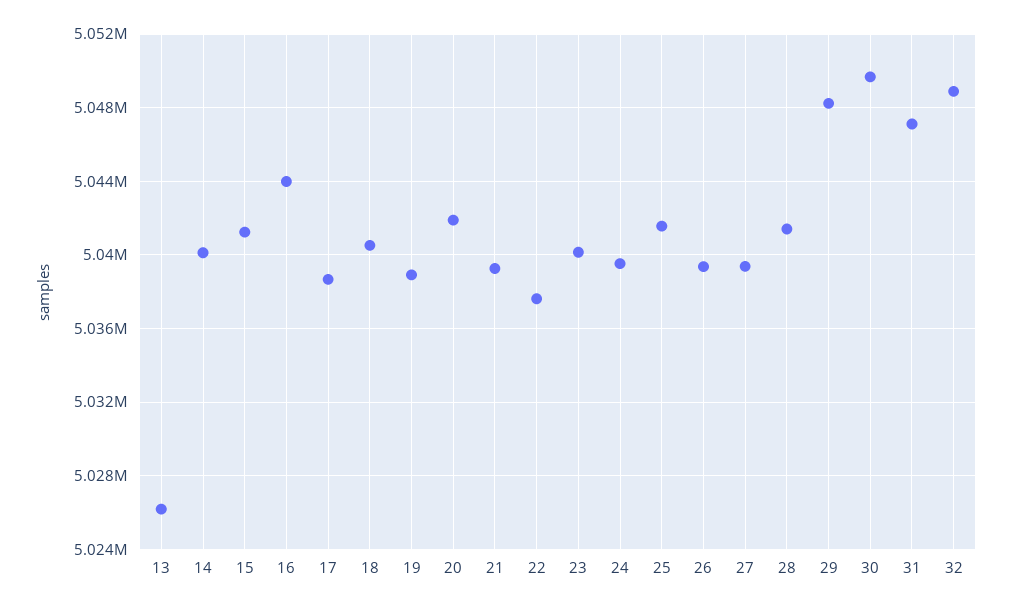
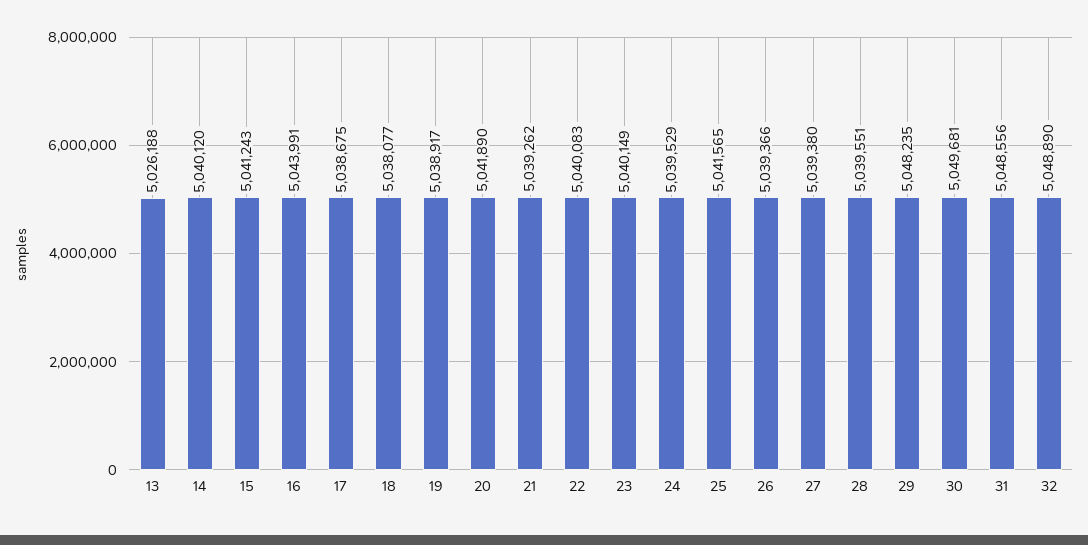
18: 5040500 -> 5038077
22: 5037500 -> 5040083
28: 5041500 -> 5039551
31: 5047000 -> 5048556

